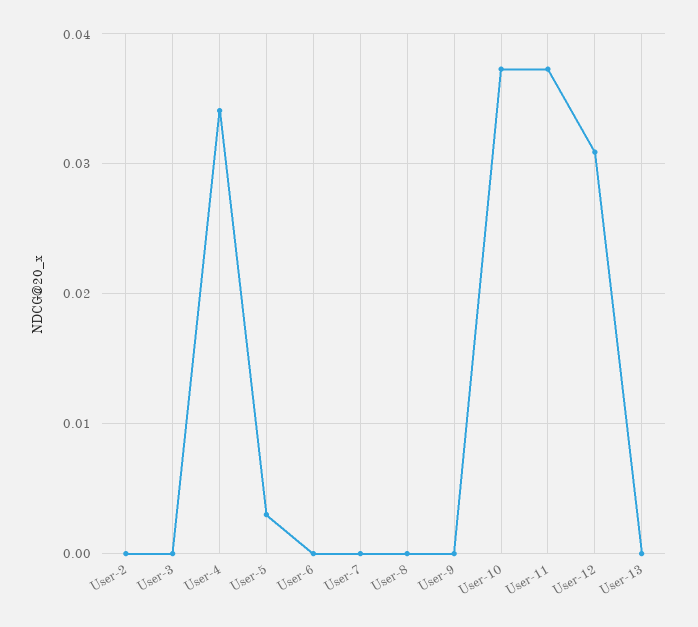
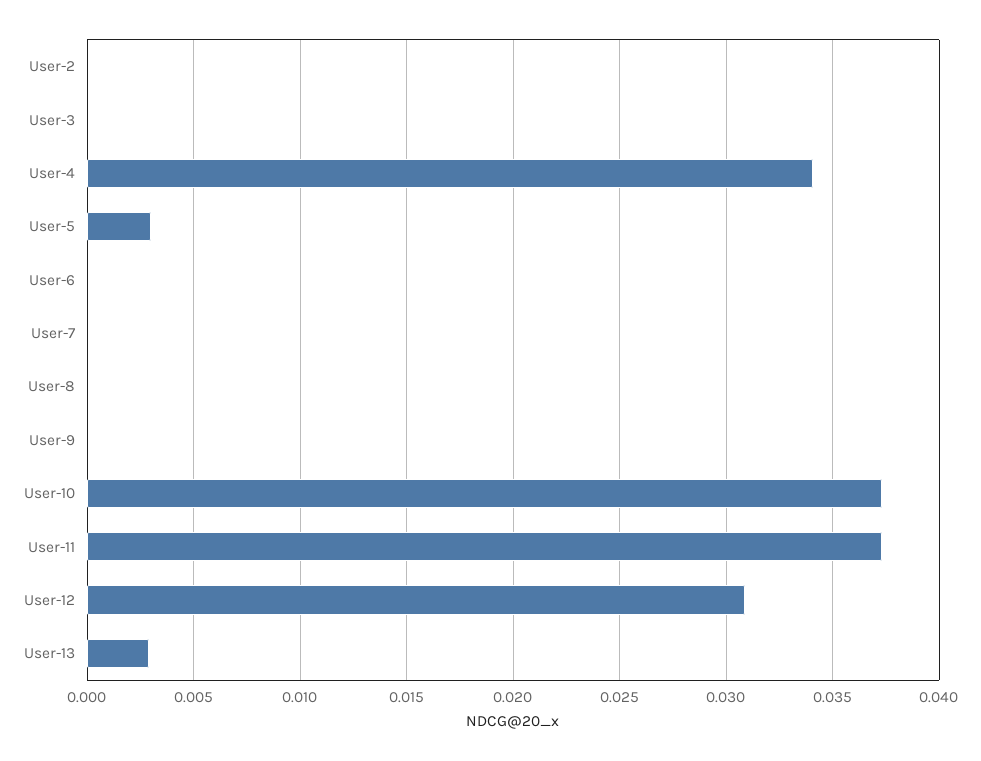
User-13: 0 -> 0.003

